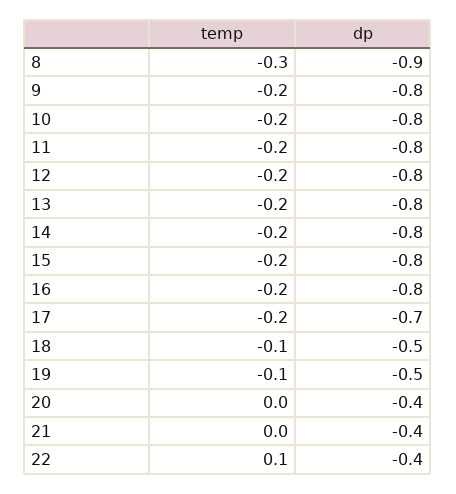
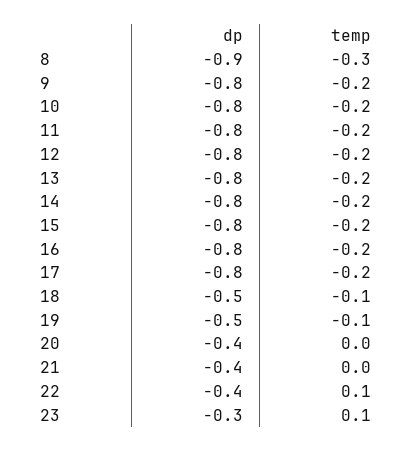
dp, 17: -0.7 -> -0.8
dp, 23: none -> -0.3
temp, 23: none -> 0.1

